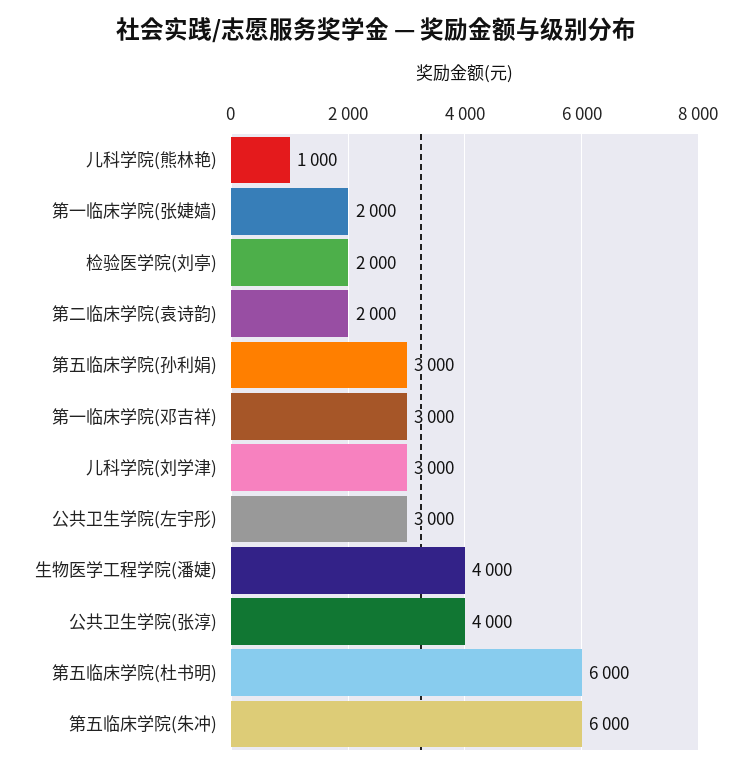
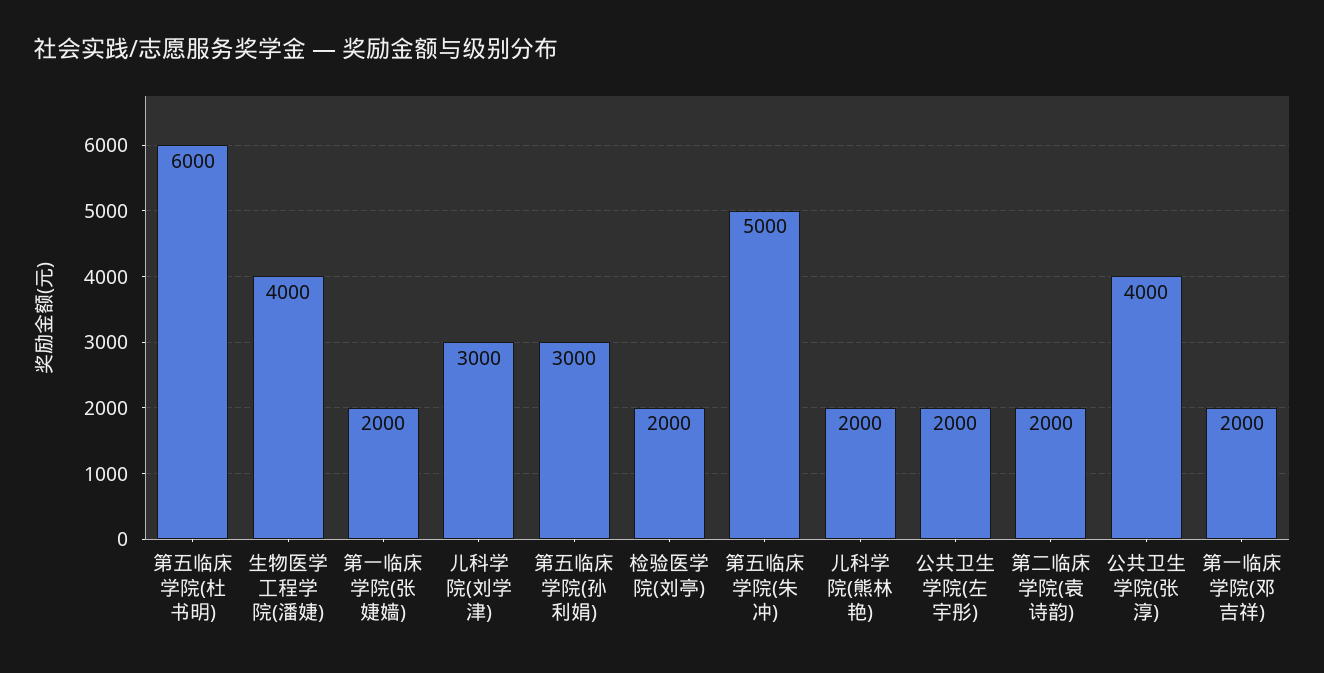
儿科学院(熊林艳): 1000 -> 2000
第一临床学院(邓吉祥): 3000 -> 2000
公共卫生学院(左宇彤): 3000 -> 2000
第五临床学院(朱冲): 6000 -> 5000

